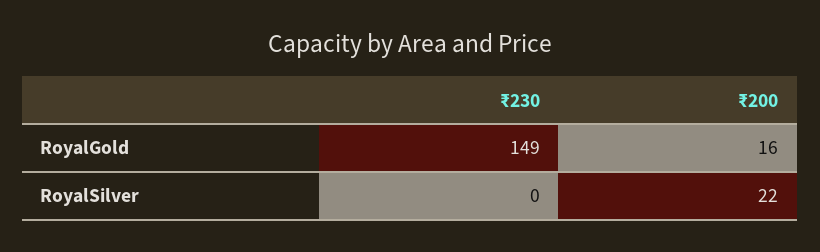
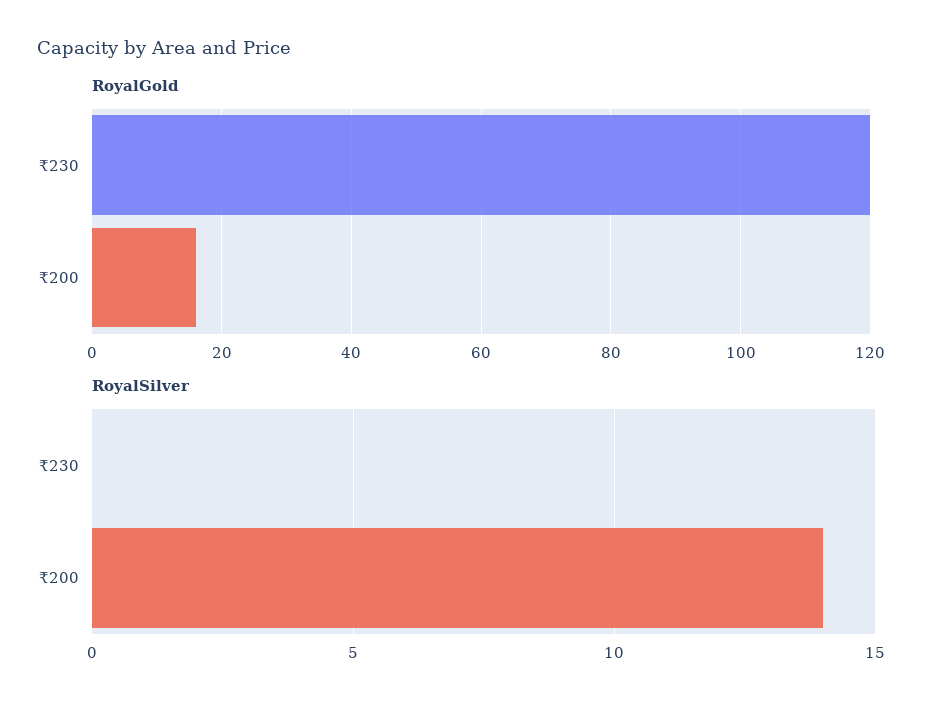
RoyalGold, ₹230: 149 -> 120
RoyalSilver, ₹200: 22 -> 14

